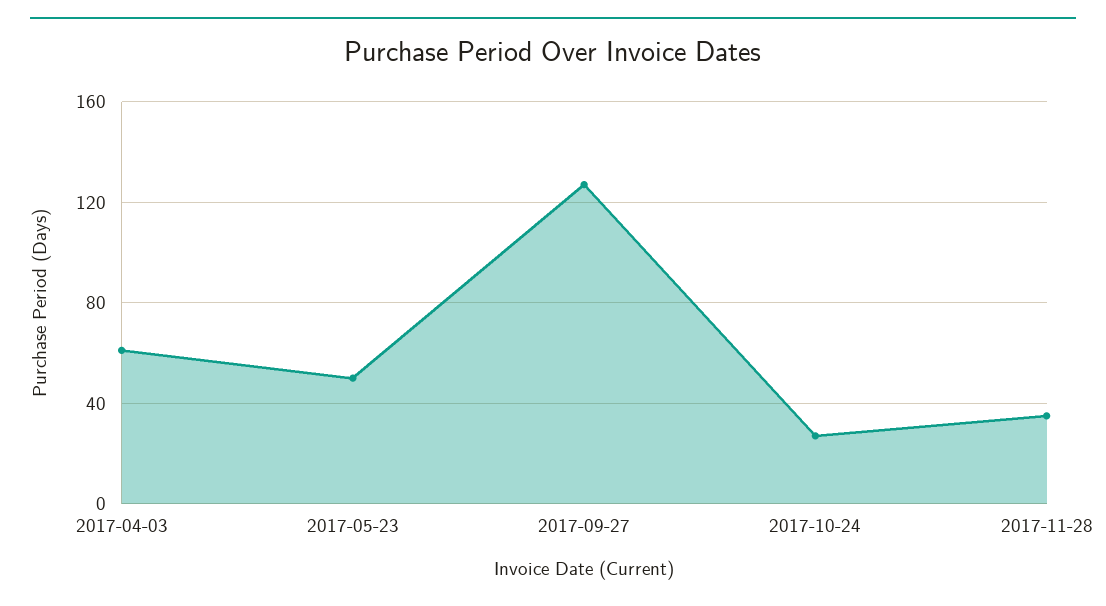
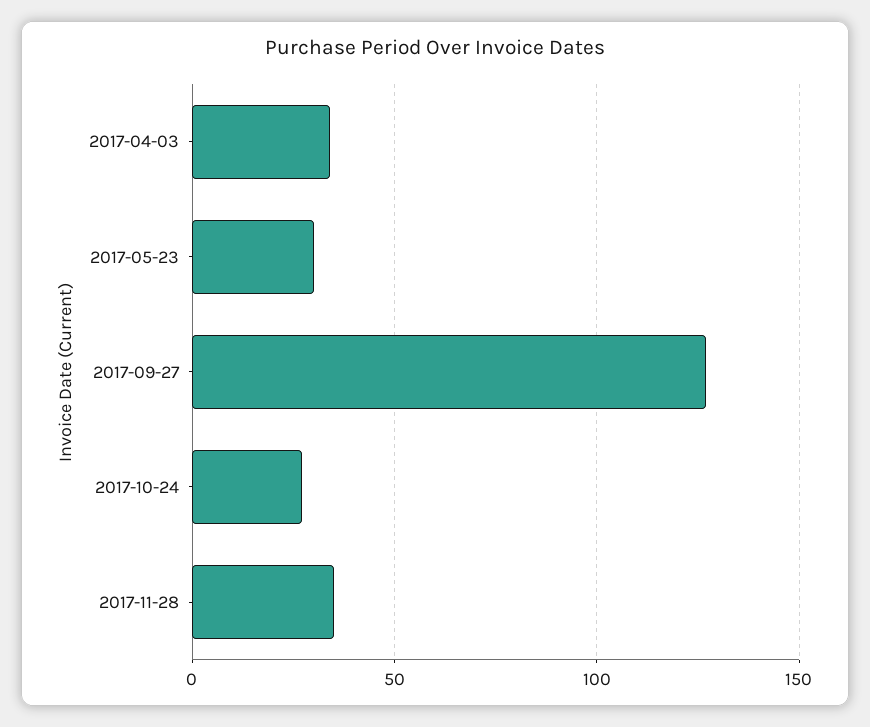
2017-04-03: 60 -> 35
2017-05-23: 50 -> 30

